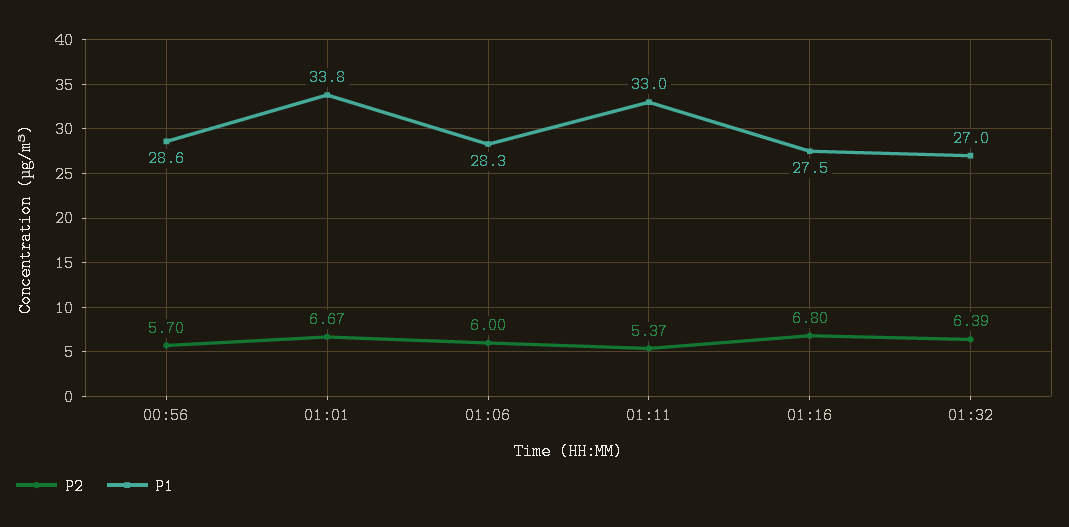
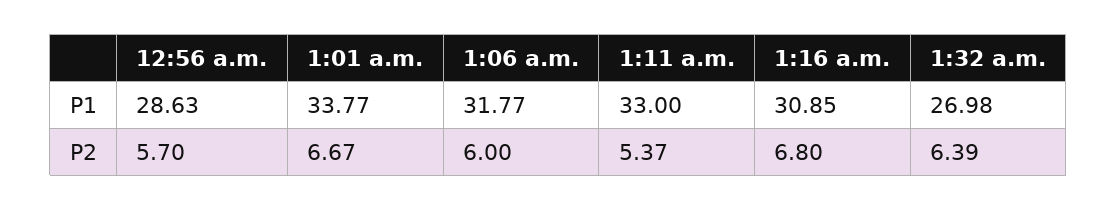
P1, 01:06: 28.3 -> 31.77
P1, 01:16: 27.5 -> 30.85

